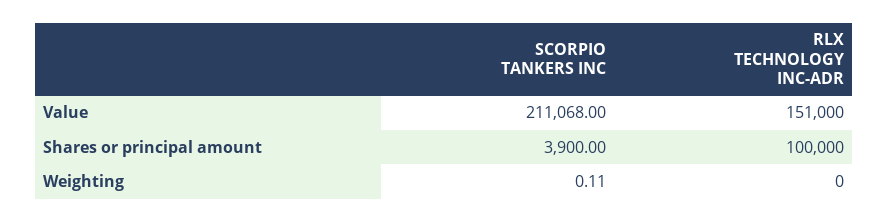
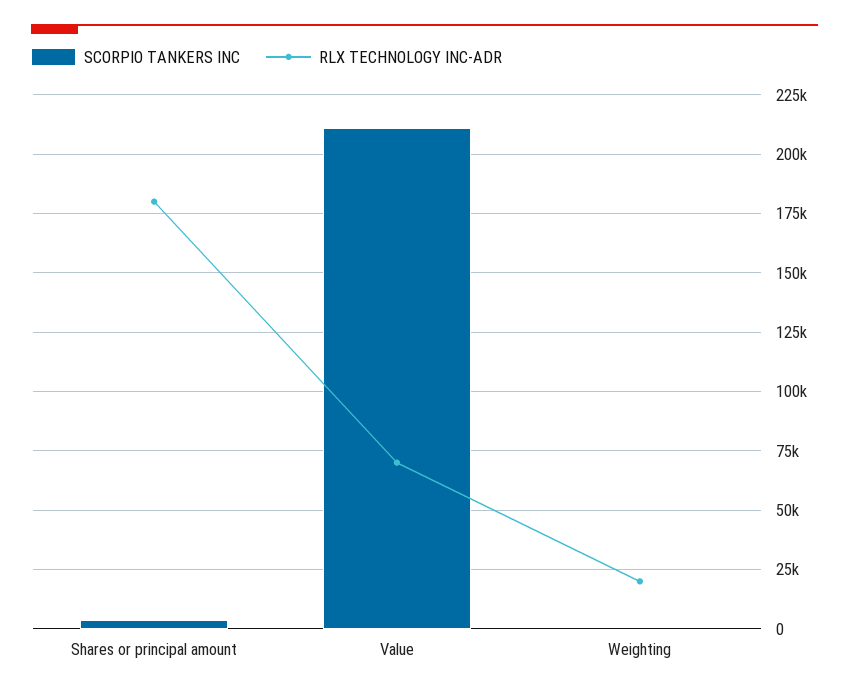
RLX TECHNOLOGY INC-ADR, Value: 151000 -> 70000
RLX TECHNOLOGY INC-ADR, Shares or principal amount: 100000 -> 180000
RLX TECHNOLOGY INC-ADR, Weighting: 0 -> 20000

